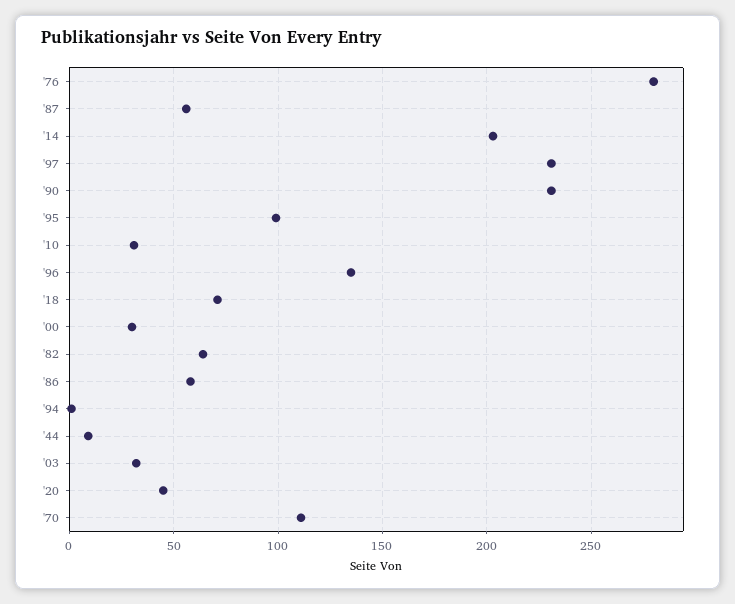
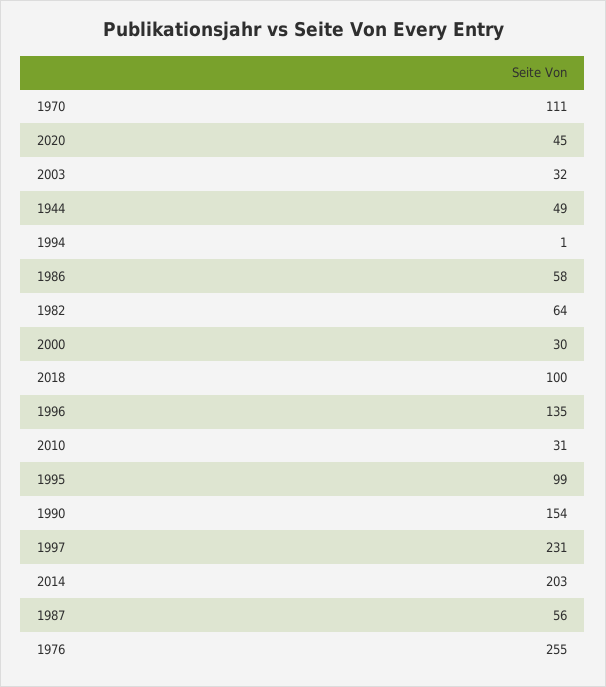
'76: 280 -> 255
'90: 230 -> 154
'18: 70 -> 100
'44: 10 -> 49

